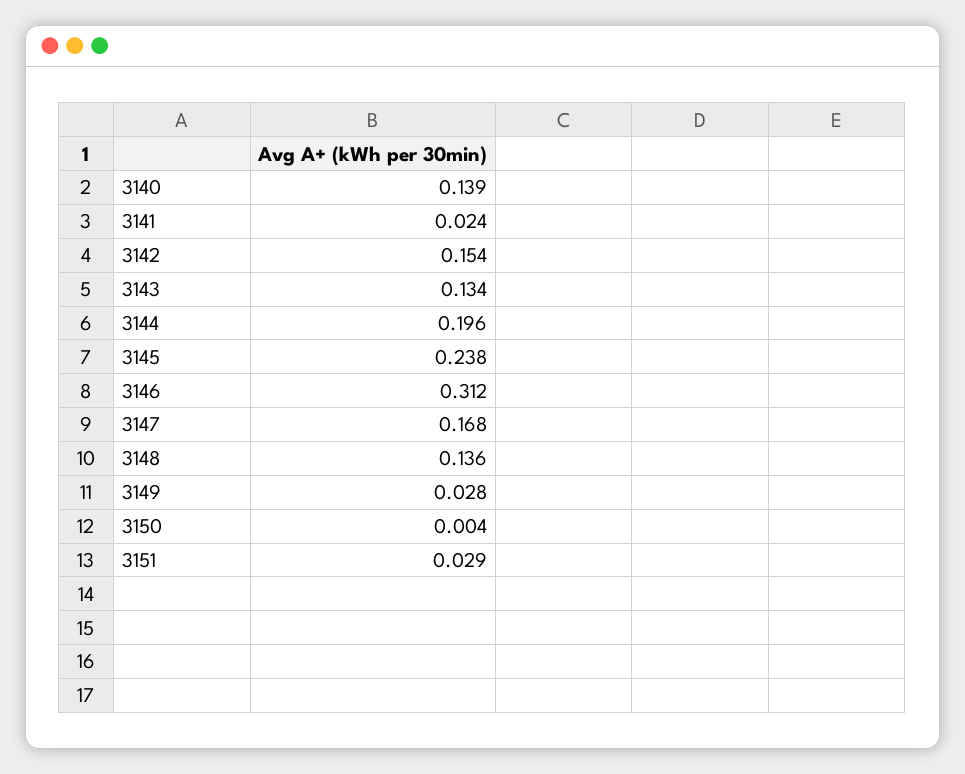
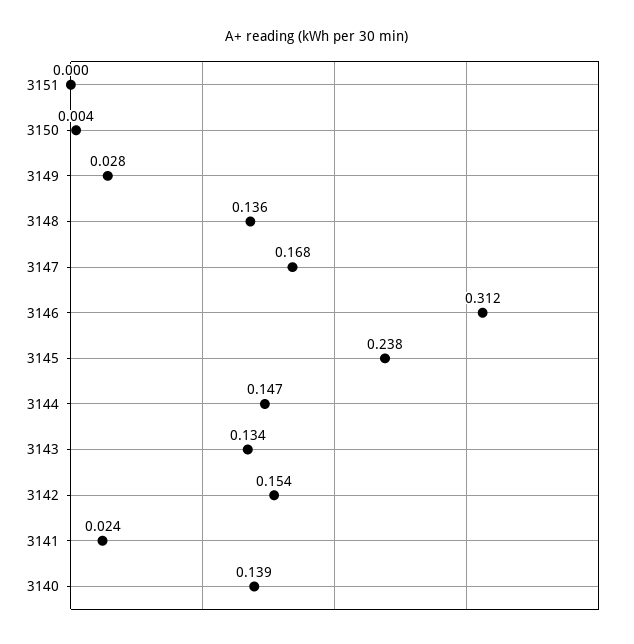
3144: 0.196 -> 0.147
3151: 0.029 -> 0

